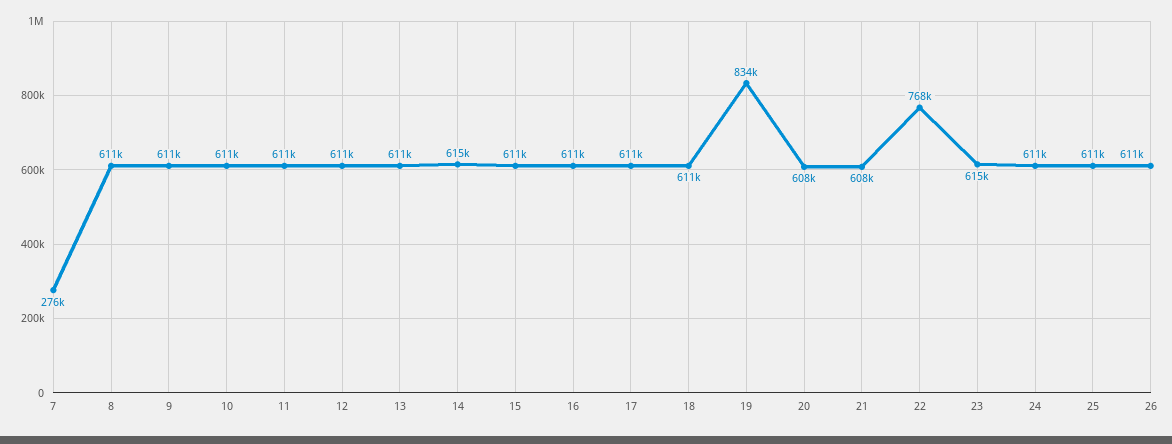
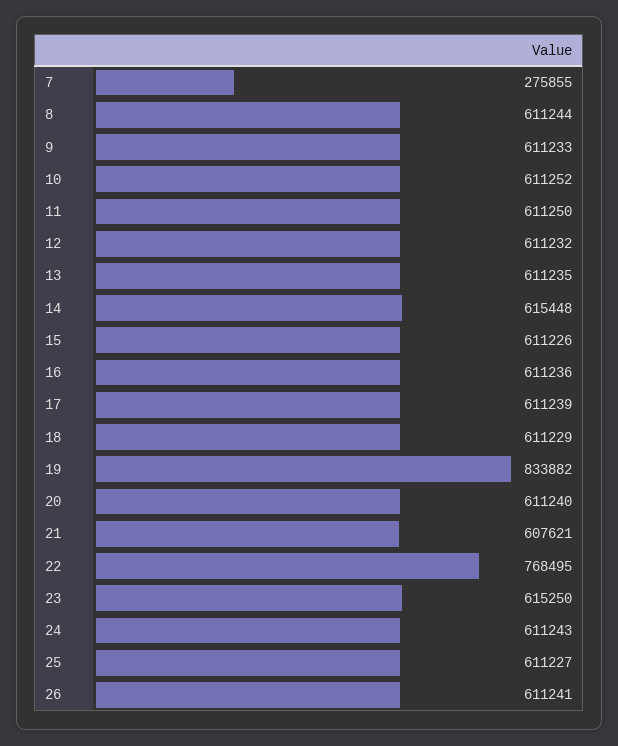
20: 608000 -> 611240

